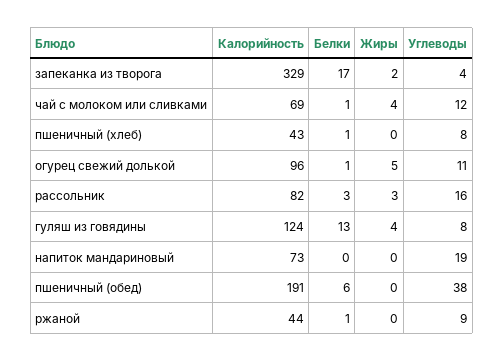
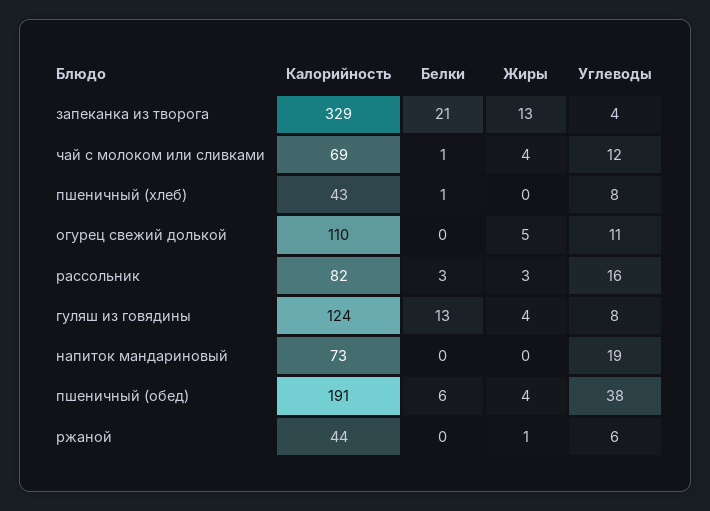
Белки, запеканка из творога: 17 -> 21
Жиры, запеканка из творога: 2 -> 13
Калорийность, огурец свежий долькой: 96 -> 110
Белки, огурец свежий долькой: 1 -> 0
Жиры, пшеничный (обед): 0 -> 4
Белки, ржаной: 1 -> 0
Жиры, ржаной: 0 -> 1
Углеводы, ржаной: 9 -> 6

